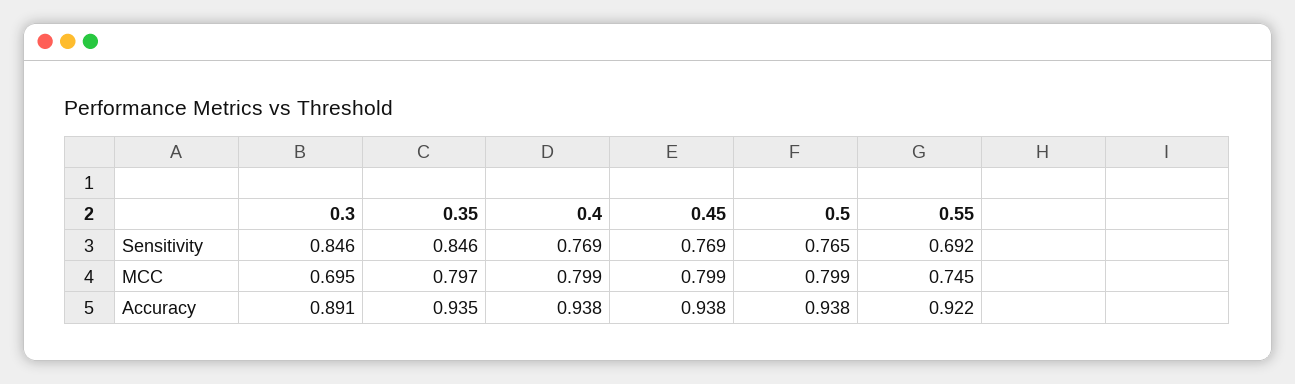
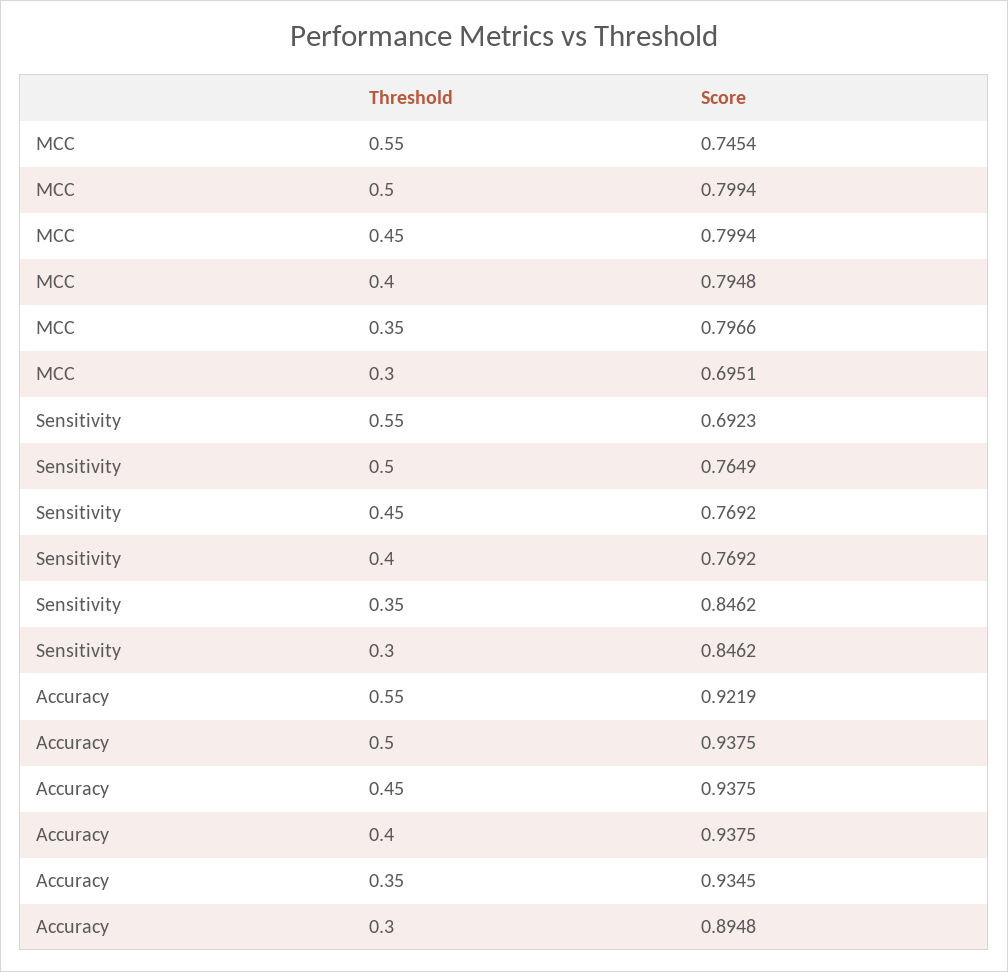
0.4, MCC: 0.799 -> 0.7948
0.3, Accuracy: 0.891 -> 0.8948

